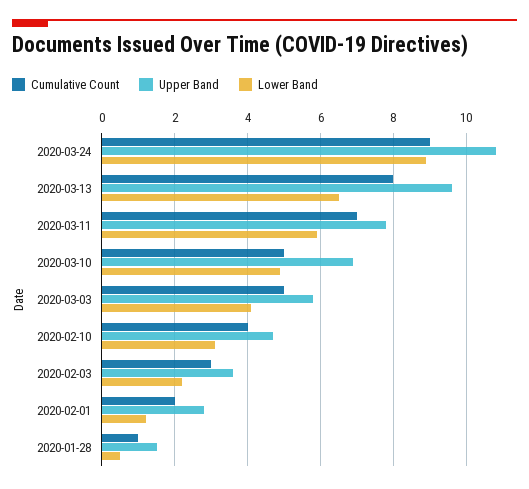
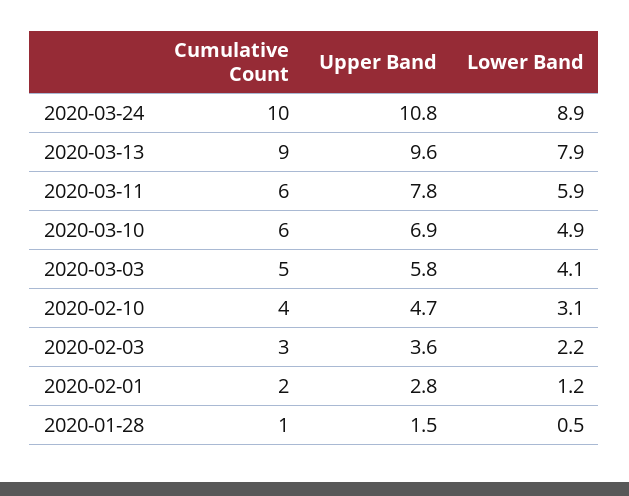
Cumulative Count, 2020-03-24: 9 -> 10
Cumulative Count, 2020-03-13: 8 -> 9
Lower Band, 2020-03-13: 6.5 -> 7.9
Cumulative Count, 2020-03-11: 7 -> 6
Cumulative Count, 2020-03-10: 5 -> 6

